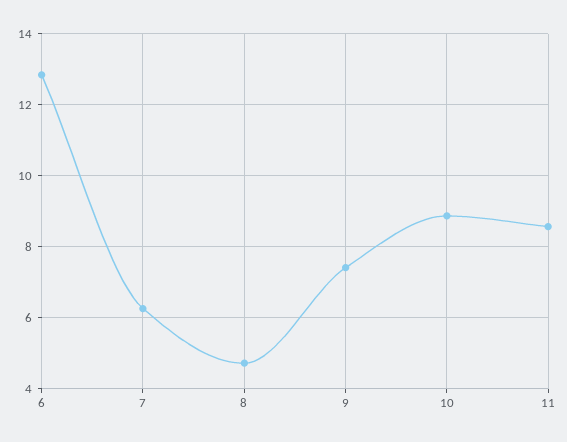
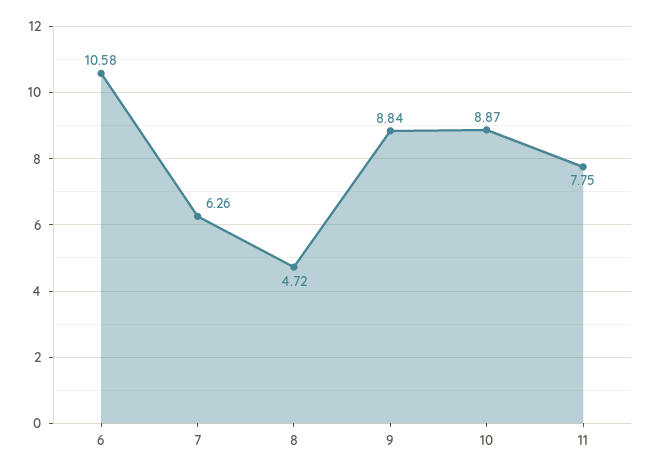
6: 12.8 -> 10.58
9: 7.4 -> 8.84
11: 8.6 -> 7.75

